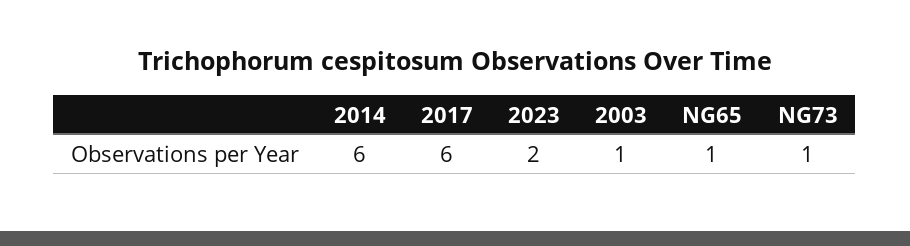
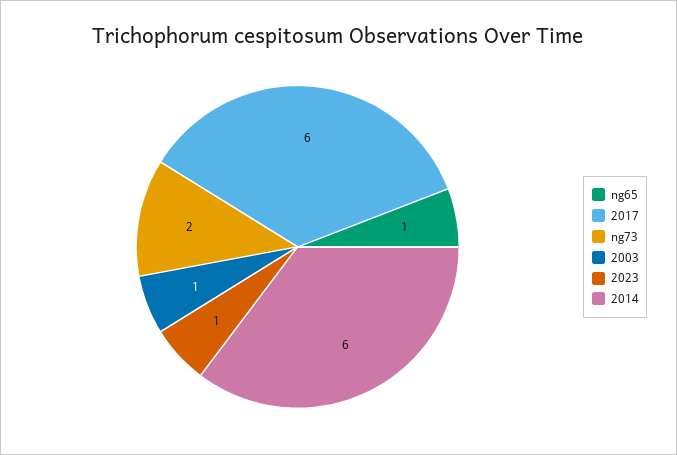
2023: 2 -> 1
NG73: 1 -> 2

